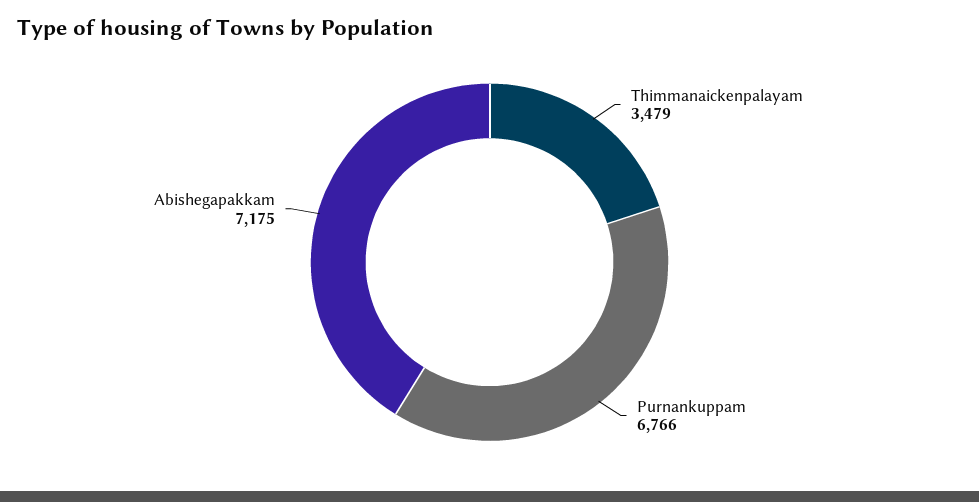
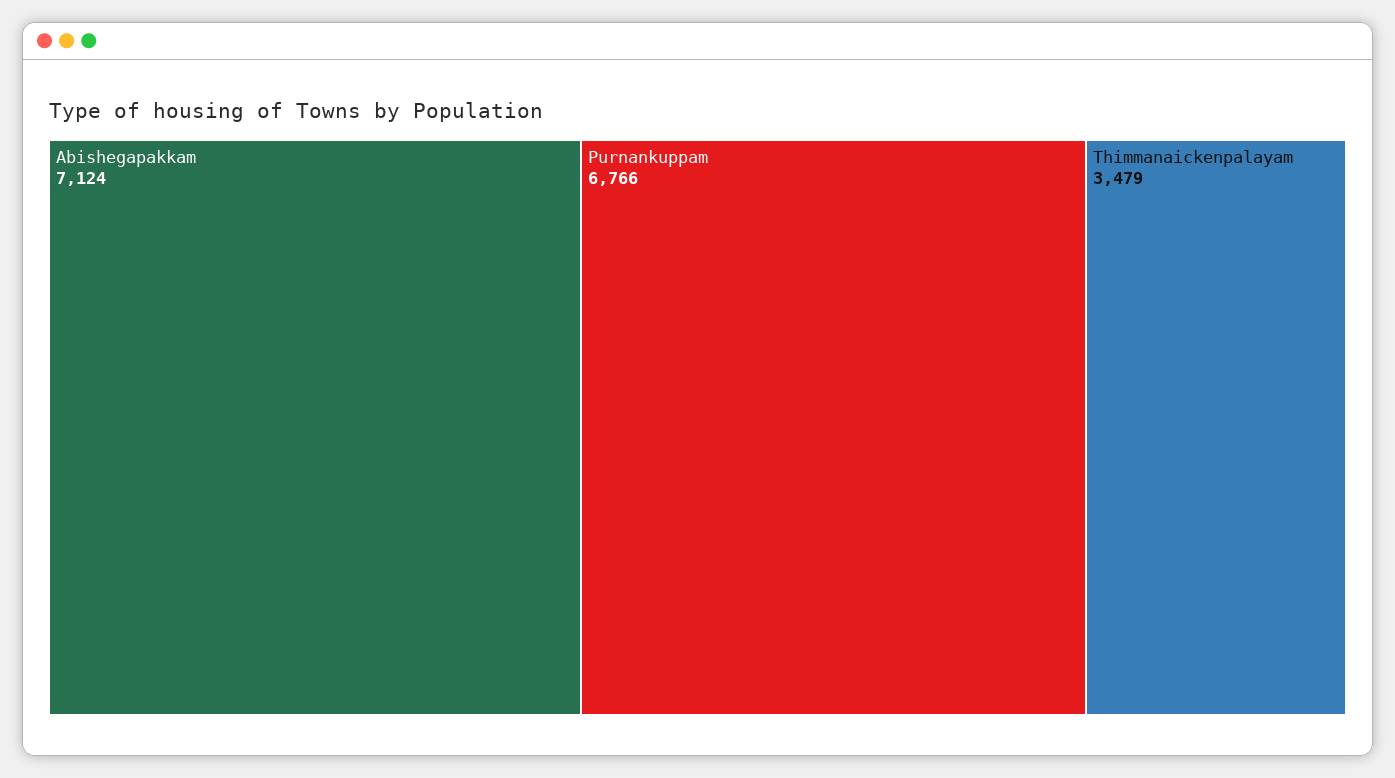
Abishegapakkam: 7175 -> 7124

